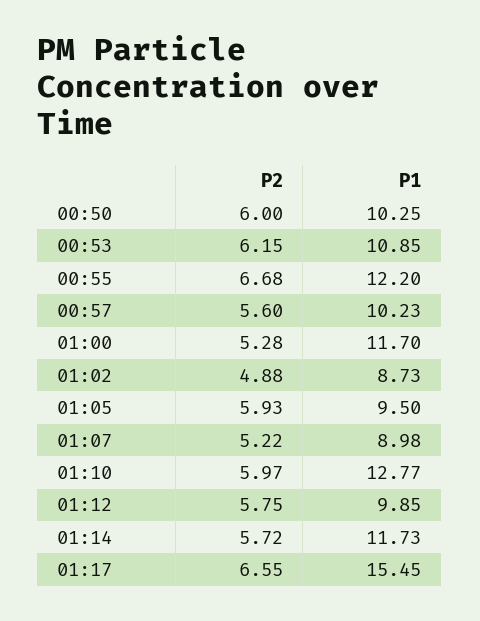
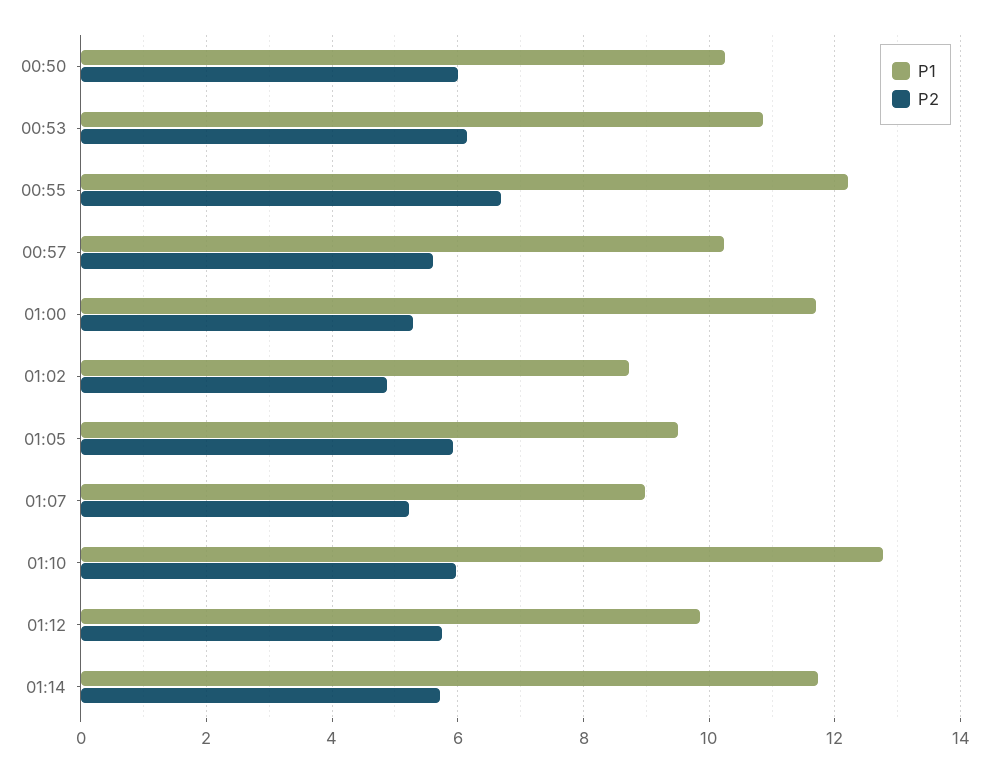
P2, 01:17: 6.55 -> none
P1, 01:17: 15.45 -> none

